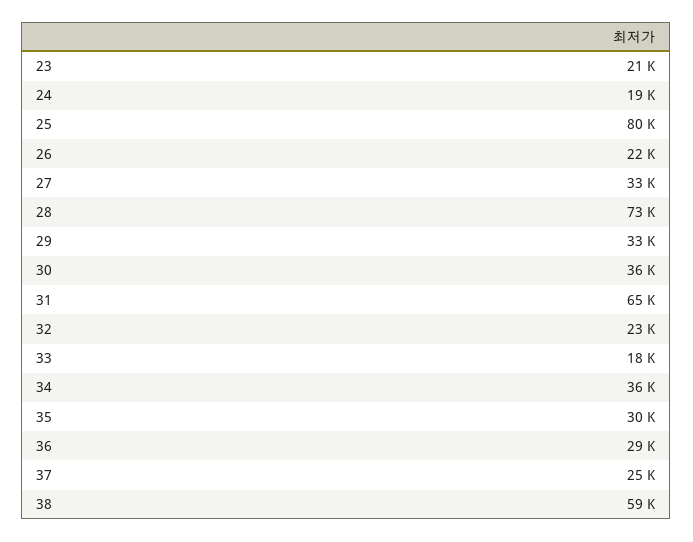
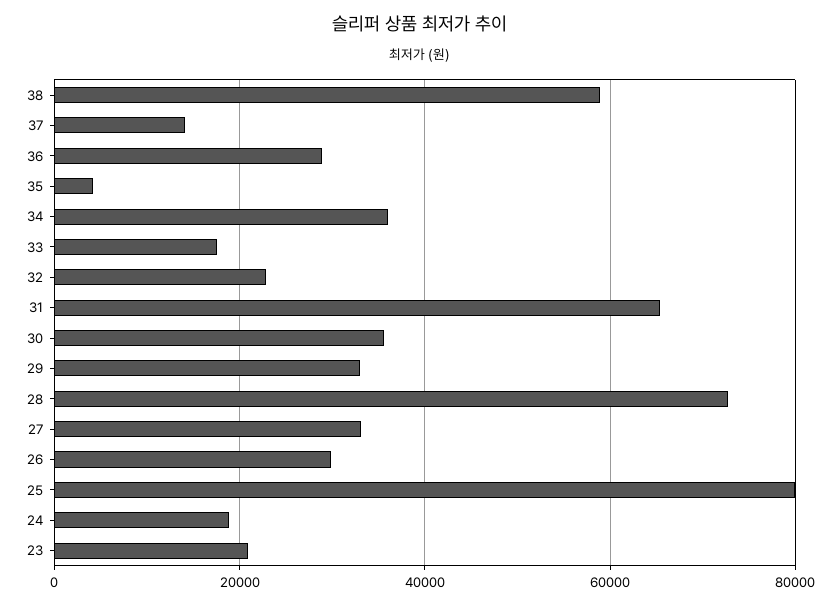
26: 22000 -> 30000
35: 30000 -> 4000
37: 25000 -> 14000

